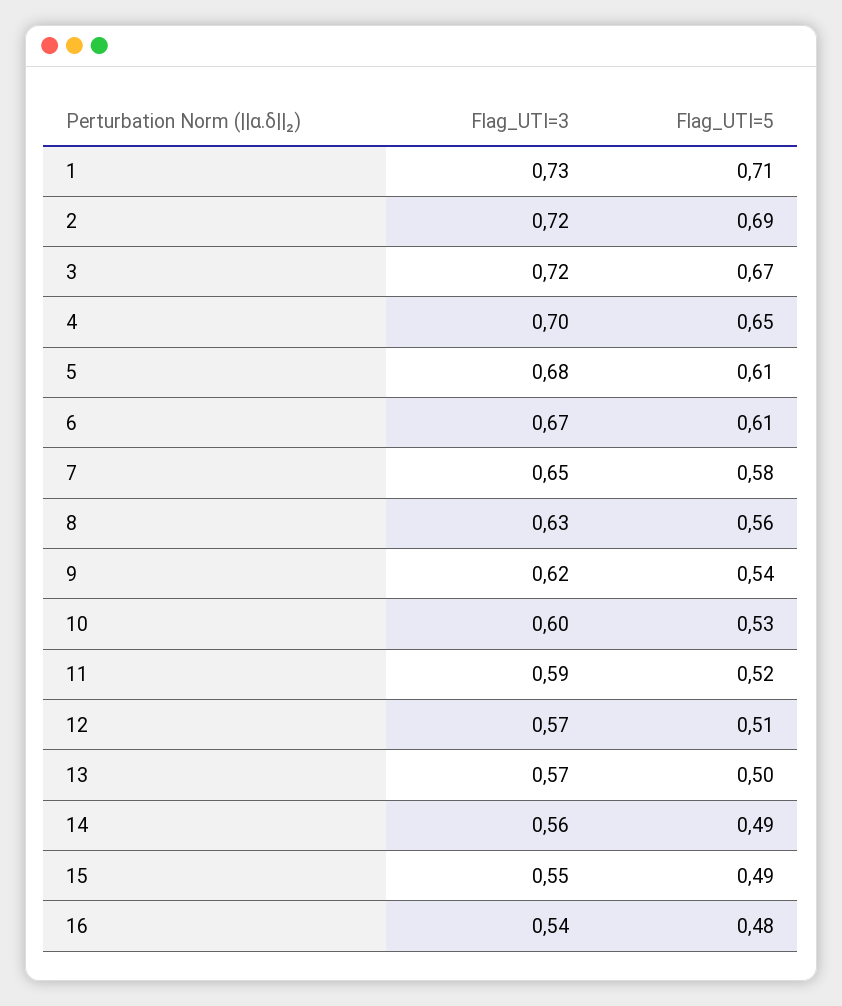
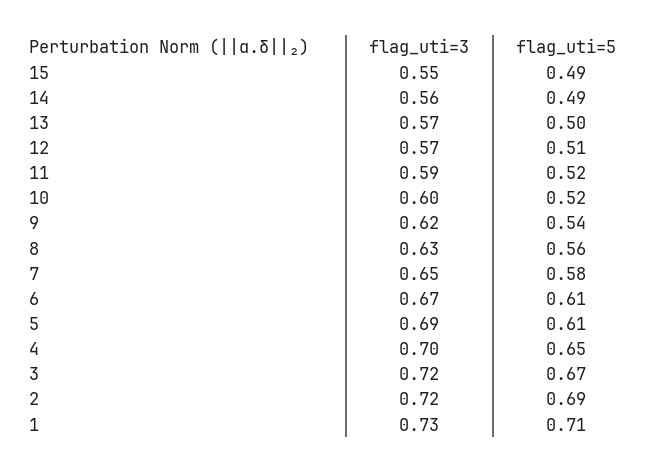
Flag_UTI=3, 5: 0.68 -> 0.69
Flag_UTI=5, 10: 0.53 -> 0.52
Flag_UTI=3, 16: 0.54 -> none
Flag_UTI=5, 16: 0.48 -> none

